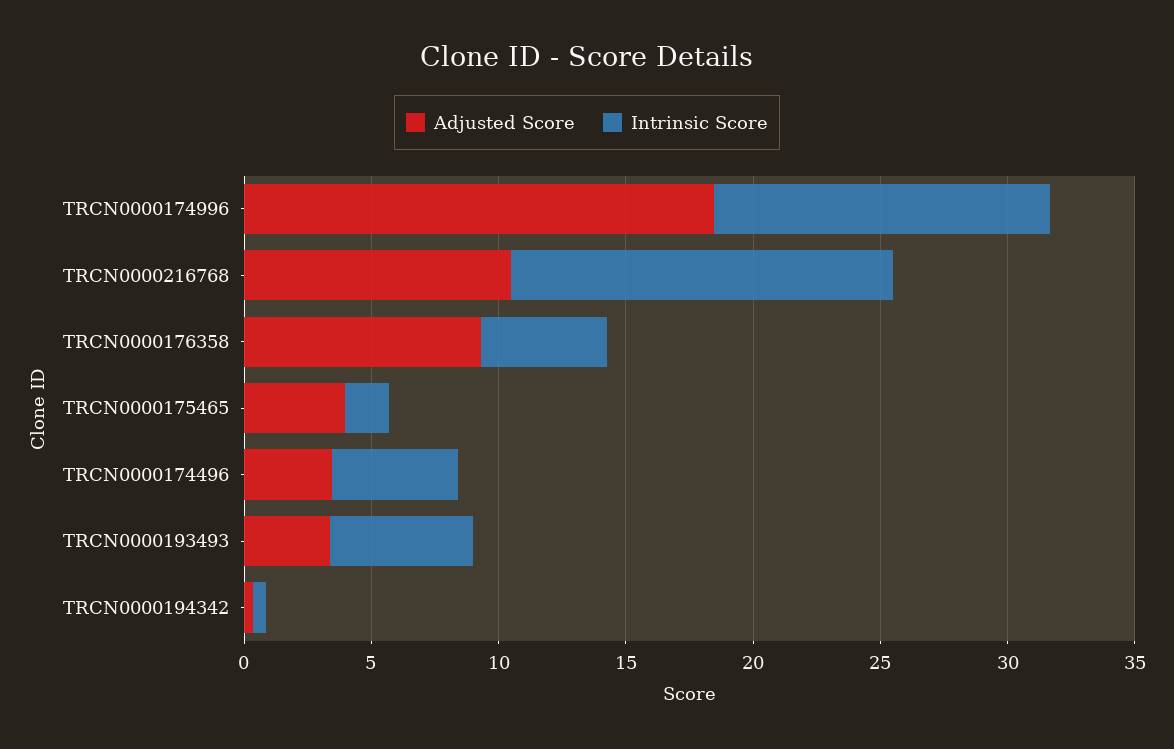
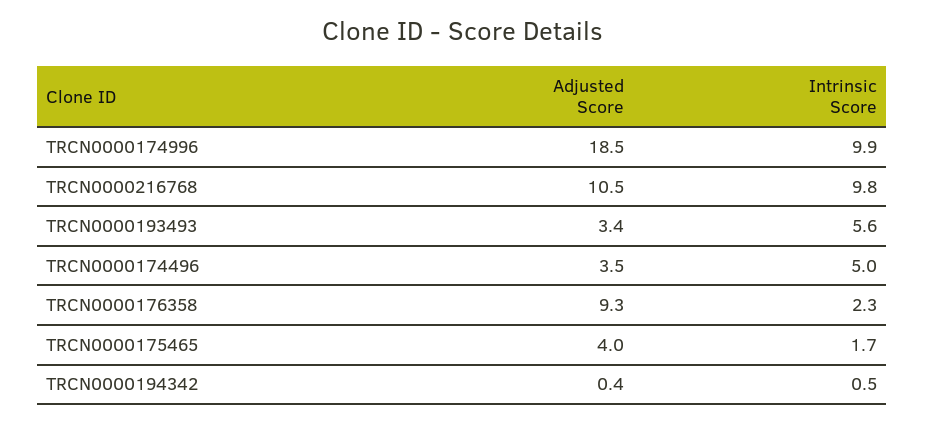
Intrinsic Score, TRCN0000174996: 13 -> 9.9
Intrinsic Score, TRCN0000216768: 15 -> 9.8
Intrinsic Score, TRCN0000176358: 5 -> 2.3

